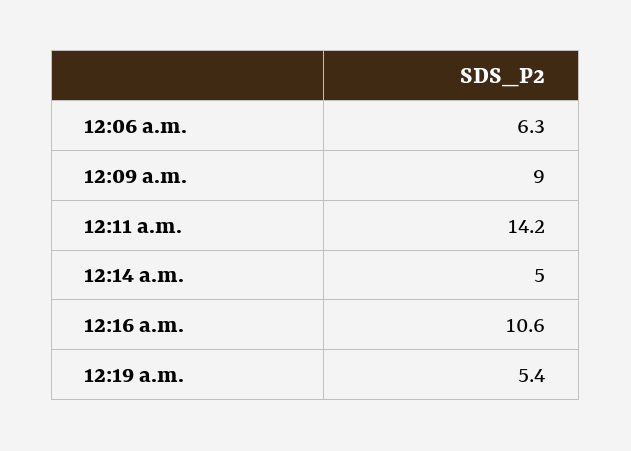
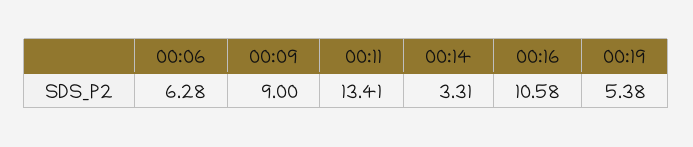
12:11 a.m.: 14.2 -> 13.41
12:14 a.m.: 5 -> 3.31

